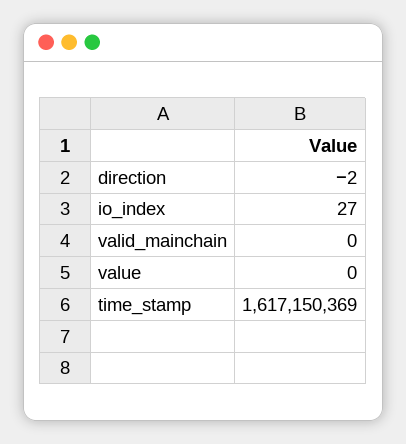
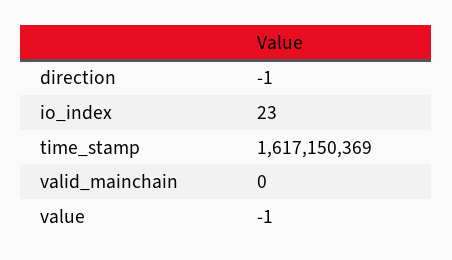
direction: -2 -> -1
io_index: 27 -> 23
value: 0 -> -1

